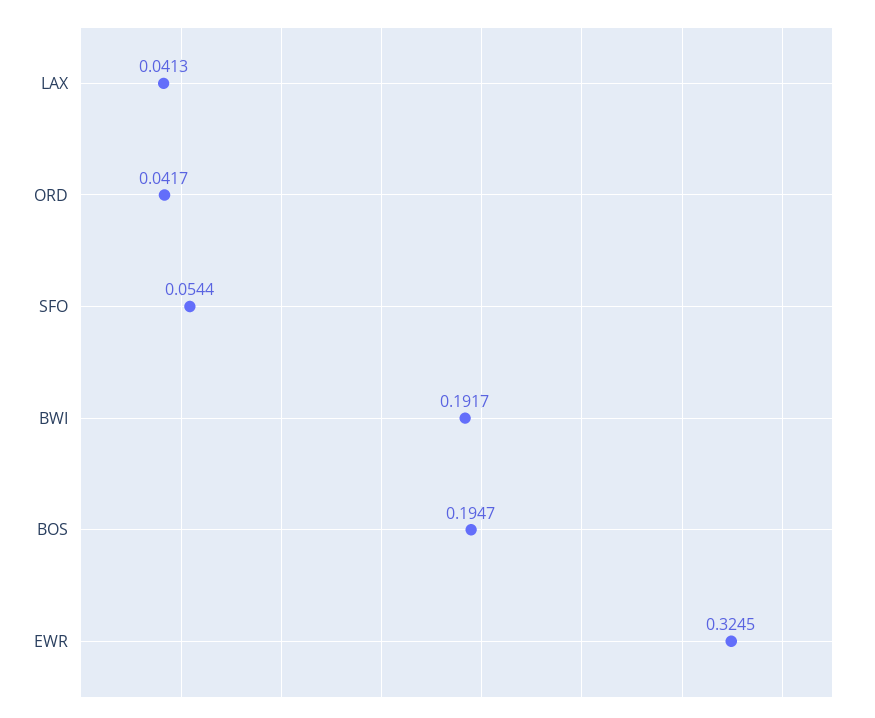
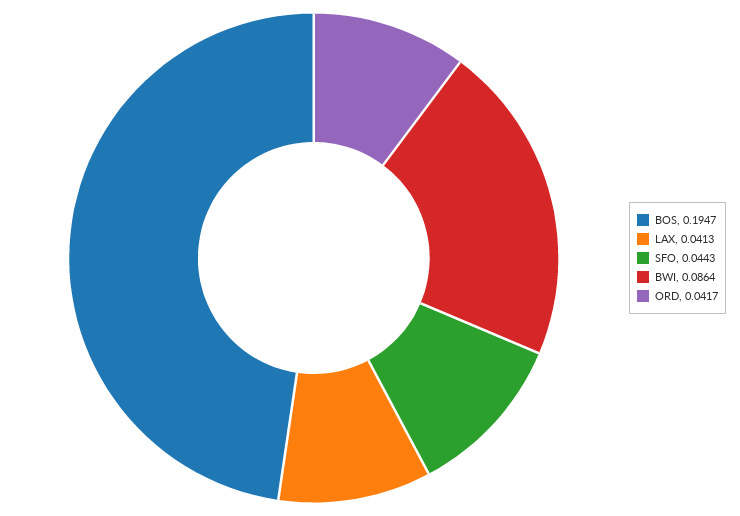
SFO: 0.0544 -> 0.0443
BWI: 0.1917 -> 0.0864
EWR: 0.3245 -> none

